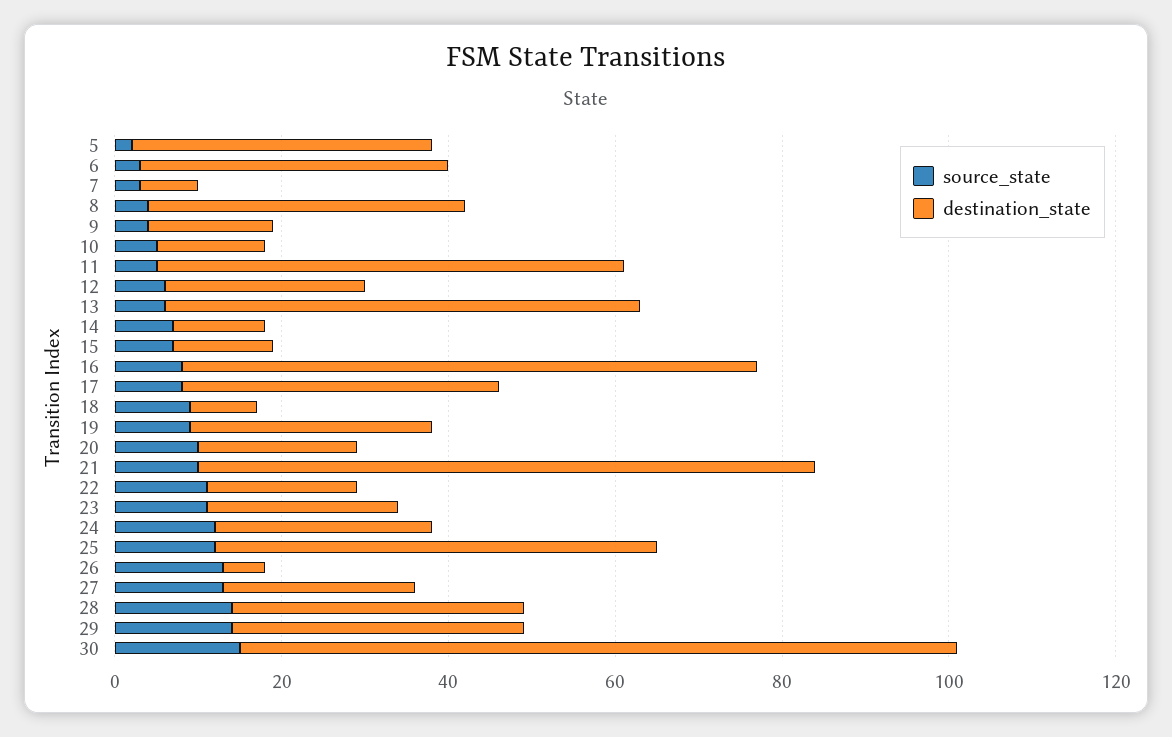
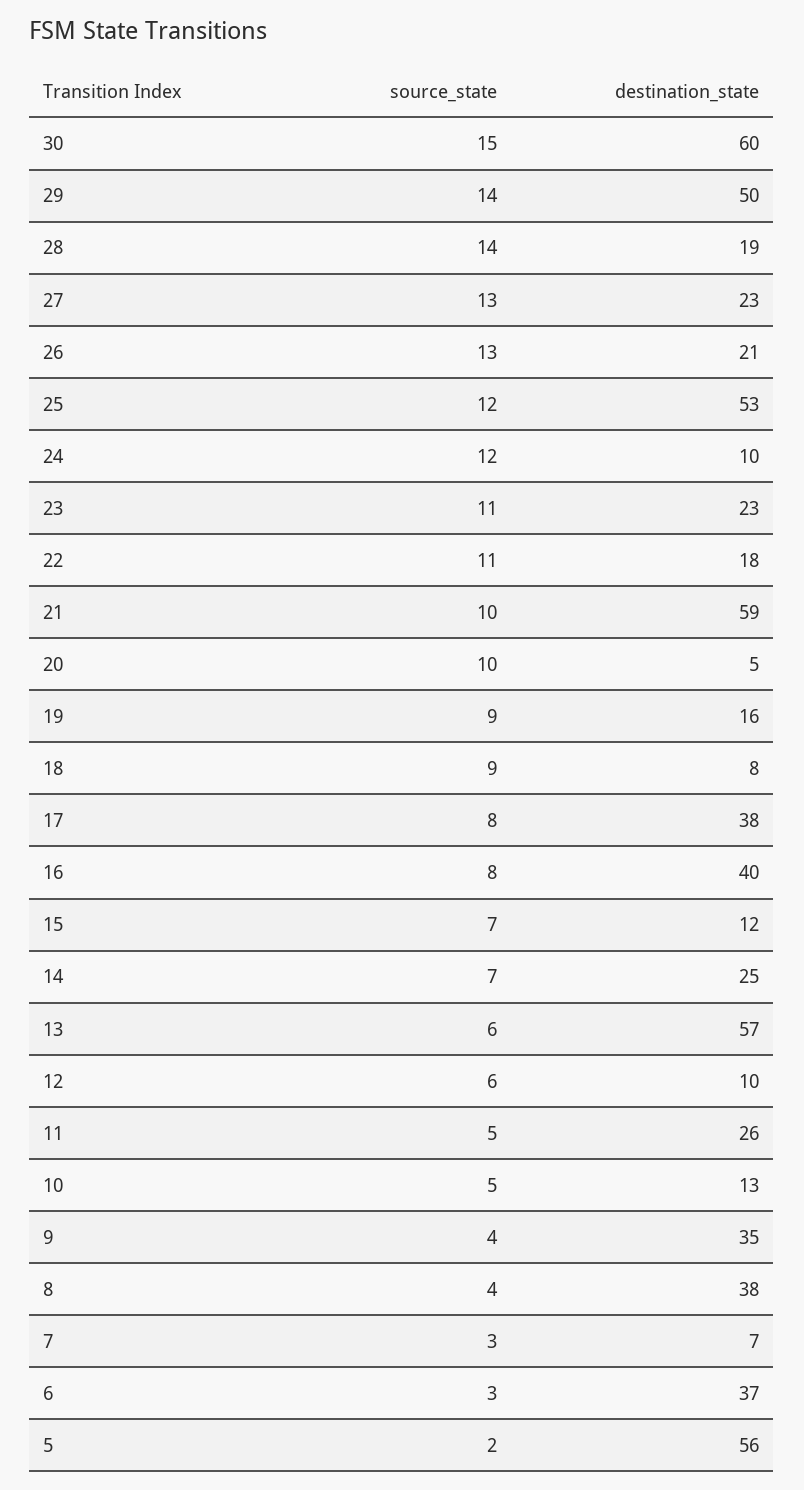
destination_state, 5: 35 -> 56
destination_state, 9: 15 -> 35
destination_state, 11: 55 -> 26
destination_state, 12: 25 -> 10
destination_state, 14: 10 -> 25
destination_state, 16: 70 -> 40
destination_state, 19: 30 -> 16
destination_state, 20: 20 -> 5
destination_state, 21: 75 -> 59
destination_state, 24: 25 -> 10
destination_state, 26: 5 -> 21
destination_state, 28: 35 -> 19
destination_state, 29: 35 -> 50
destination_state, 30: 85 -> 60

